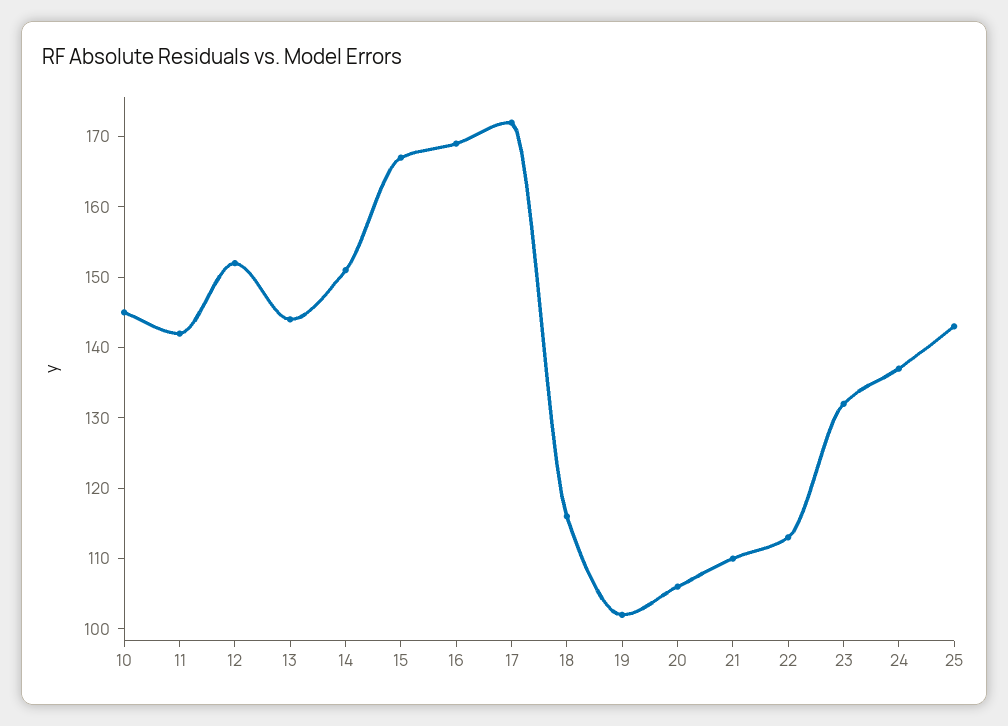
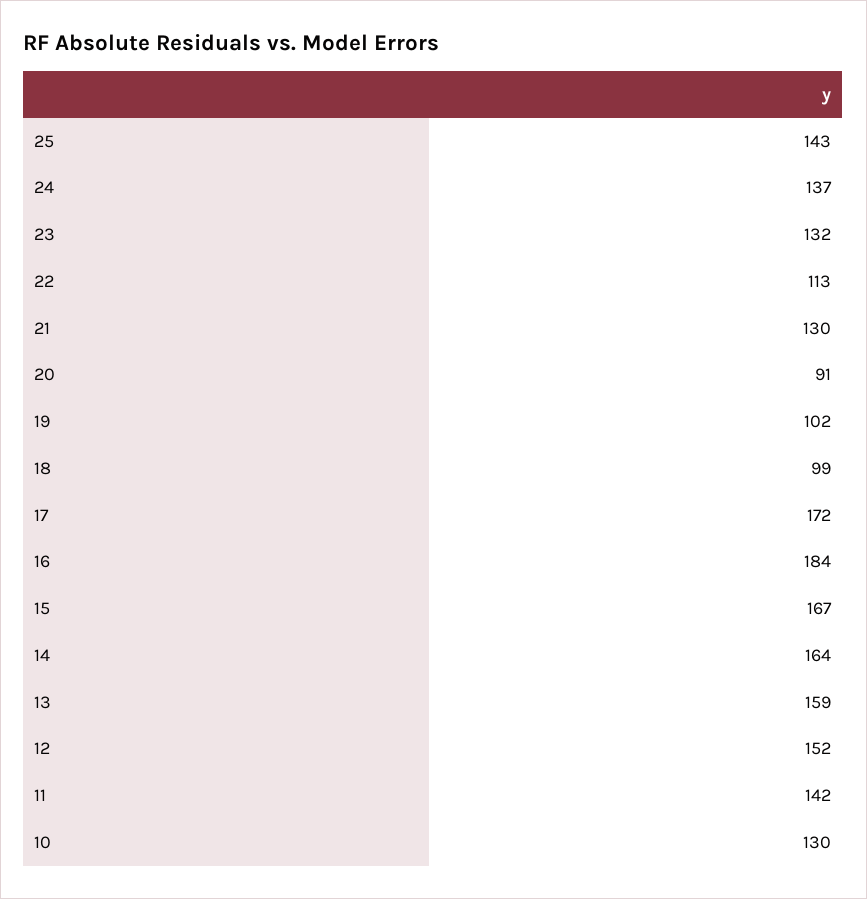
10: 145 -> 130
13: 145 -> 159
14: 150 -> 164
16: 170 -> 184
18: 115 -> 99
20: 105 -> 91
21: 110 -> 130

